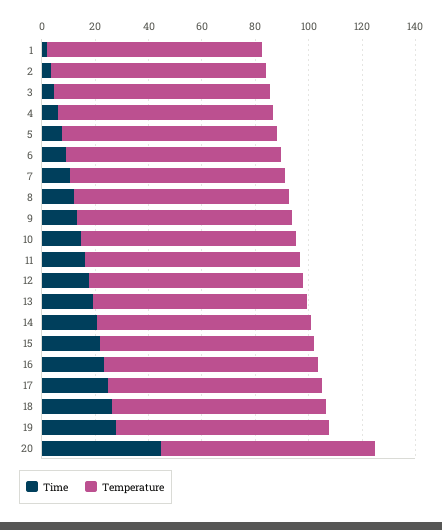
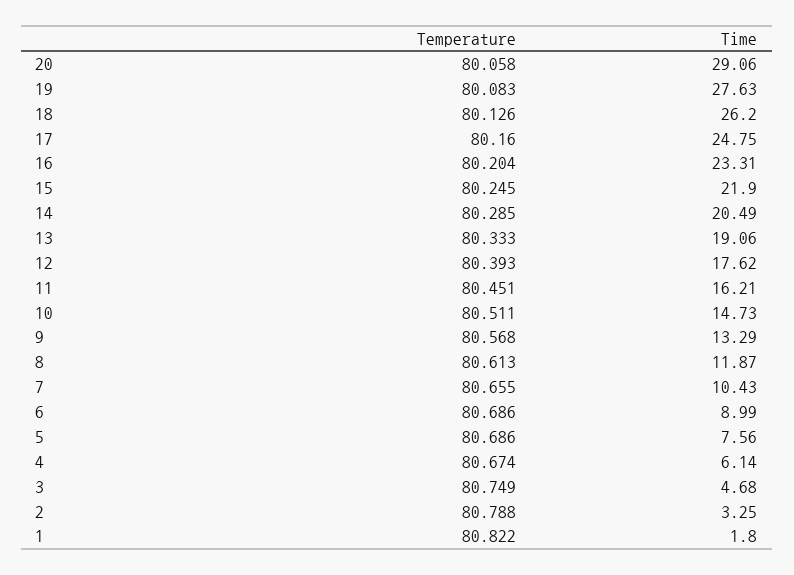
Time, 20: 45 -> 29.06

